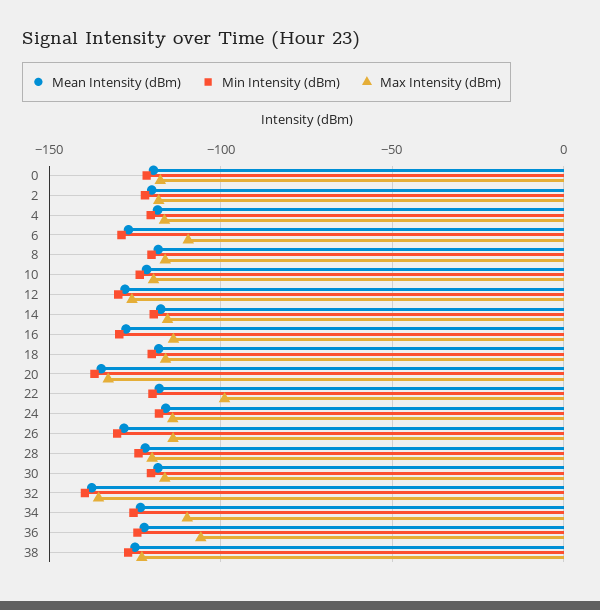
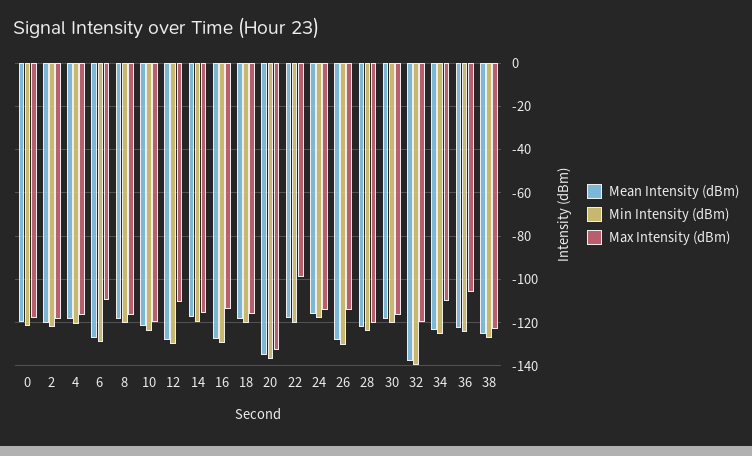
Max Intensity (dBm), 12: -125 -> -110
Max Intensity (dBm), 32: -135 -> -120

